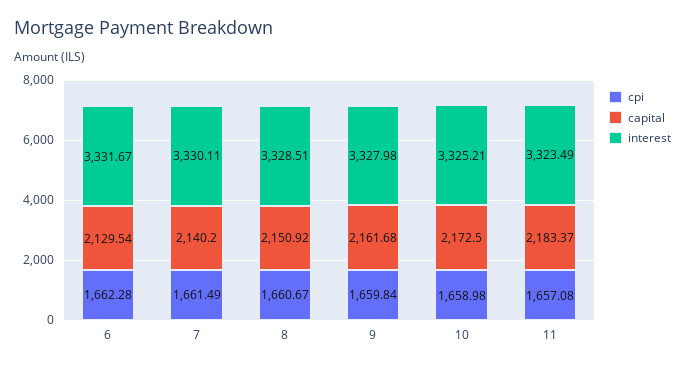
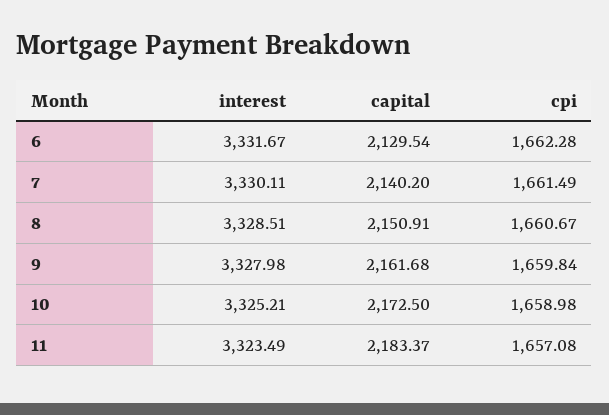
capital, 8: 2150.92 -> 2150.91

